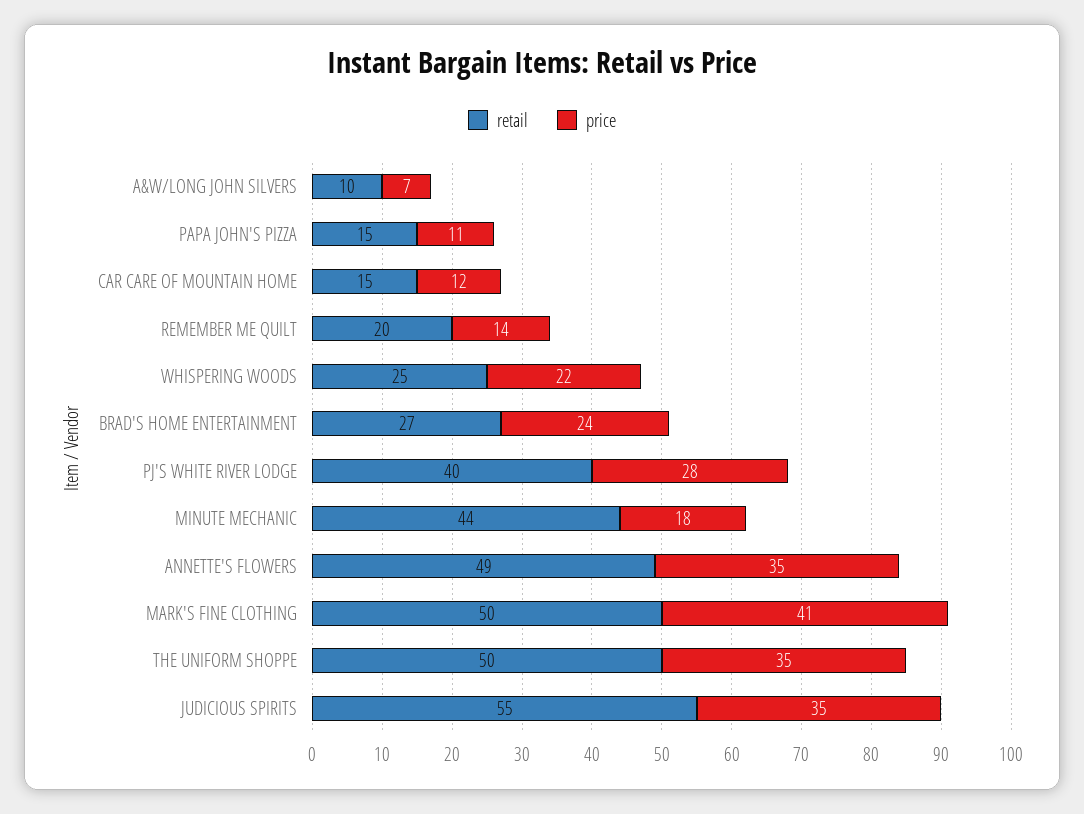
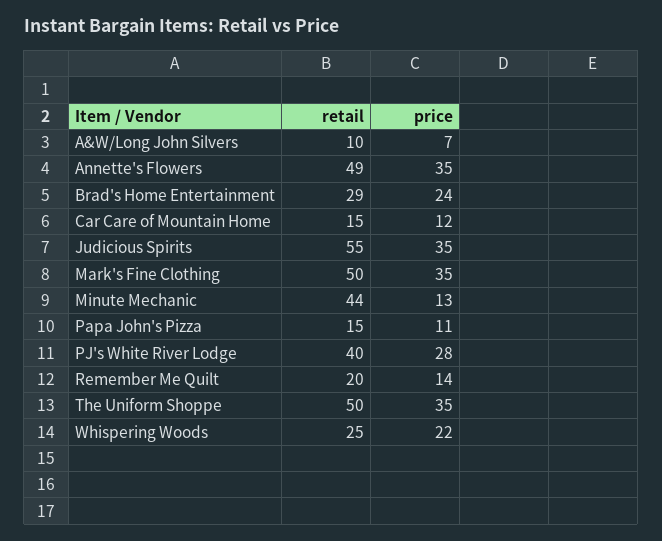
retail, BRAD'S HOME ENTERTAINMENT: 27 -> 29
price, MINUTE MECHANIC: 18 -> 13
price, MARK'S FINE CLOTHING: 41 -> 35

